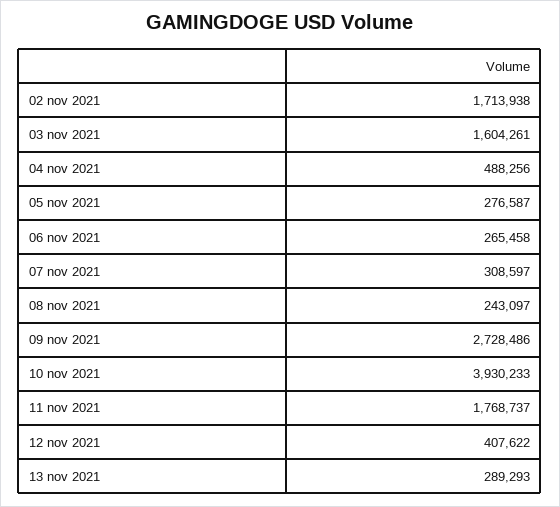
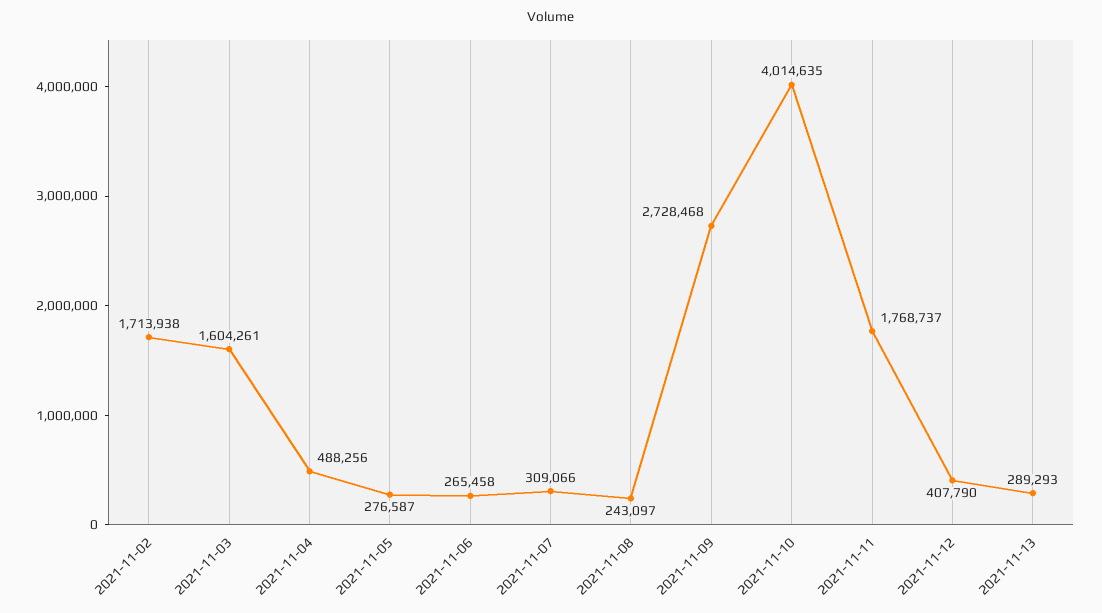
07 nov 2021: 308597 -> 309066
09 nov 2021: 2728486 -> 2728468
10 nov 2021: 3930233 -> 4014635
12 nov 2021: 407622 -> 407790

